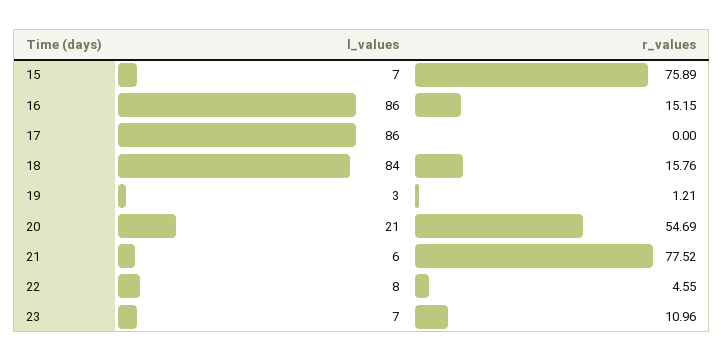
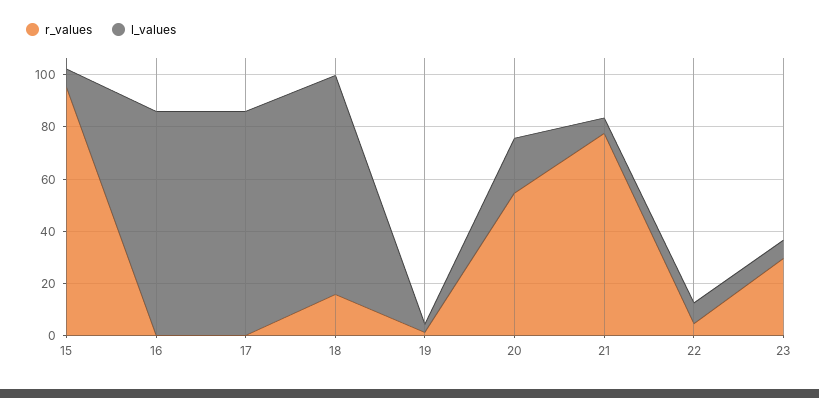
r_values, 15: 75.89 -> 95
r_values, 16: 15.15 -> 0
r_values, 23: 10.96 -> 30

